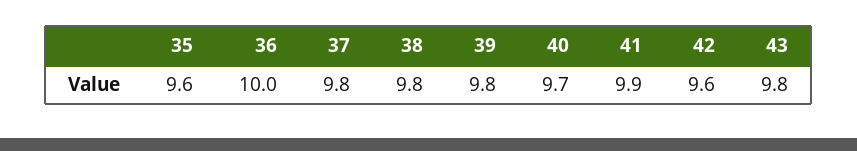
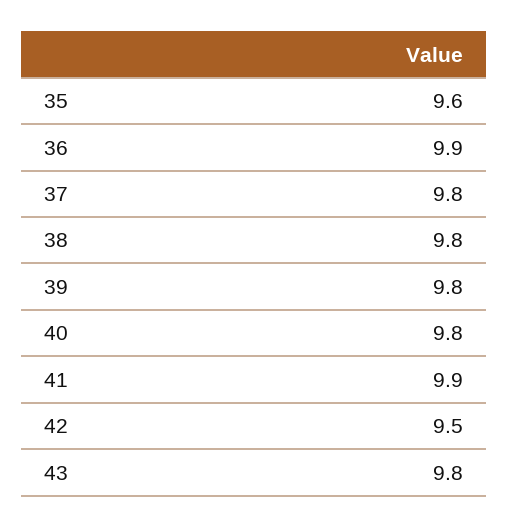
36: 10 -> 9.9
40: 9.7 -> 9.8
42: 9.6 -> 9.5

